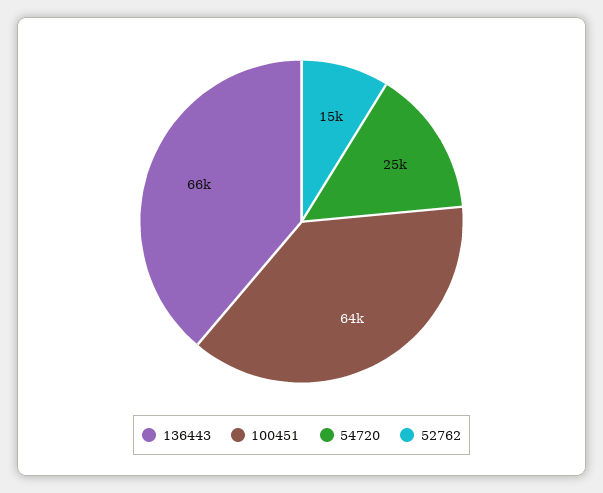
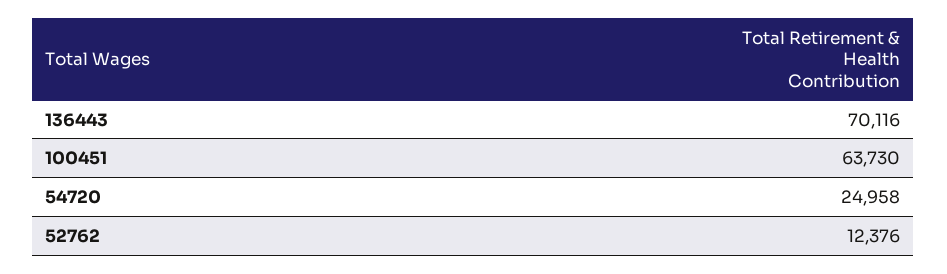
136443: 66000 -> 70116
52762: 15000 -> 12376

